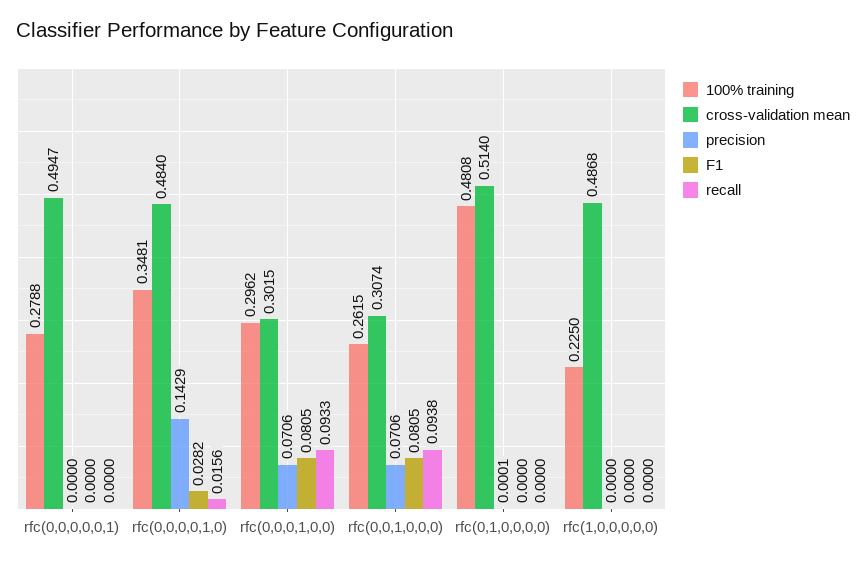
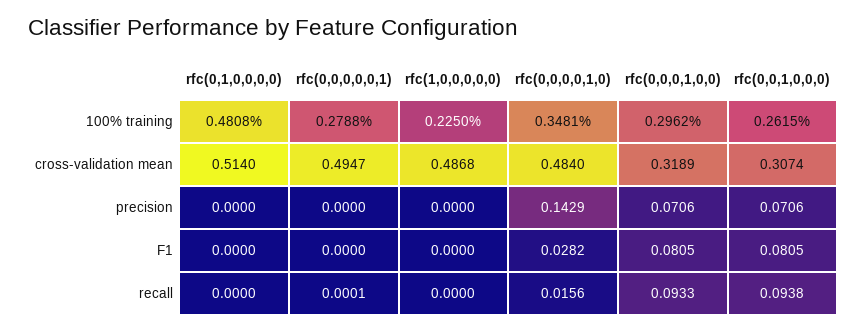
recall, rfc(0,0,0,0,0,1): 0 -> 0.0001
cross-validation mean, rfc(0,0,0,1,0,0): 0.3015 -> 0.3189
precision, rfc(0,1,0,0,0,0): 0.0001 -> 0

